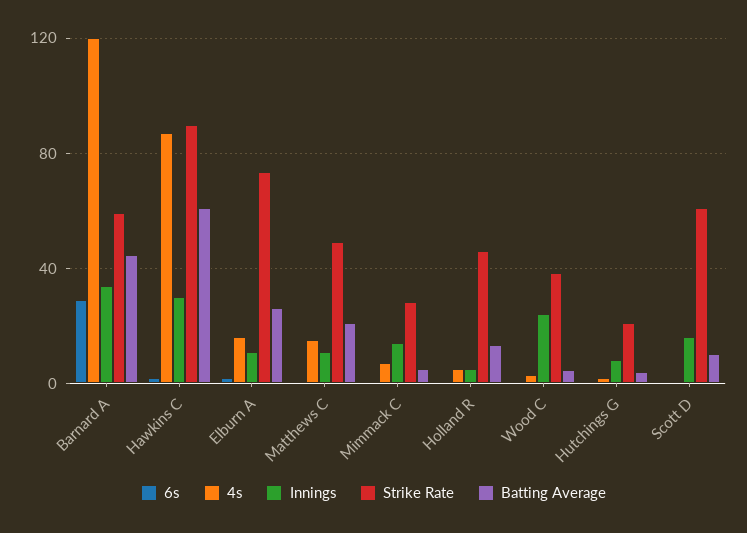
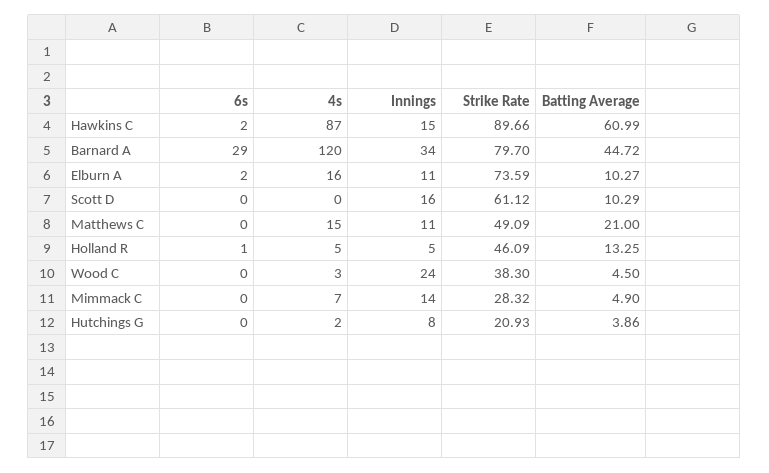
Strike Rate, Barnard A: 60 -> 79.7
Innings, Hawkins C: 30 -> 15
Batting Average, Elburn A: 25 -> 10.27

